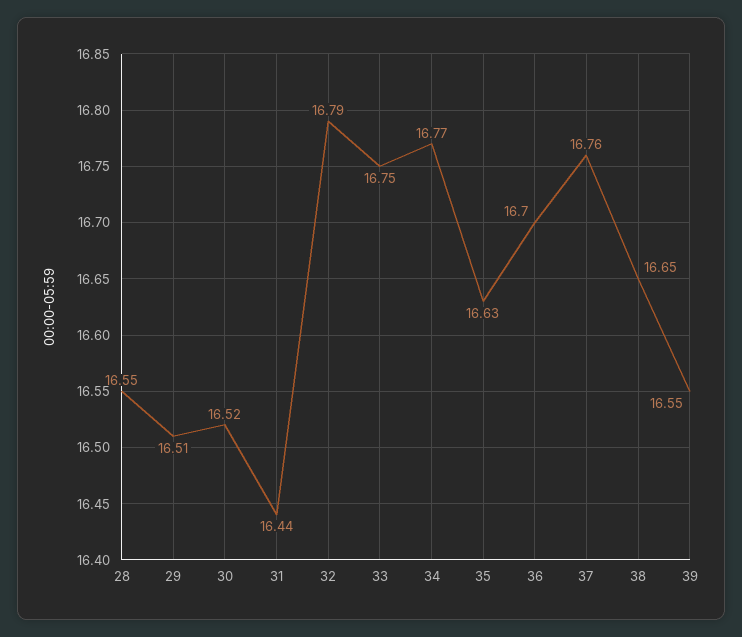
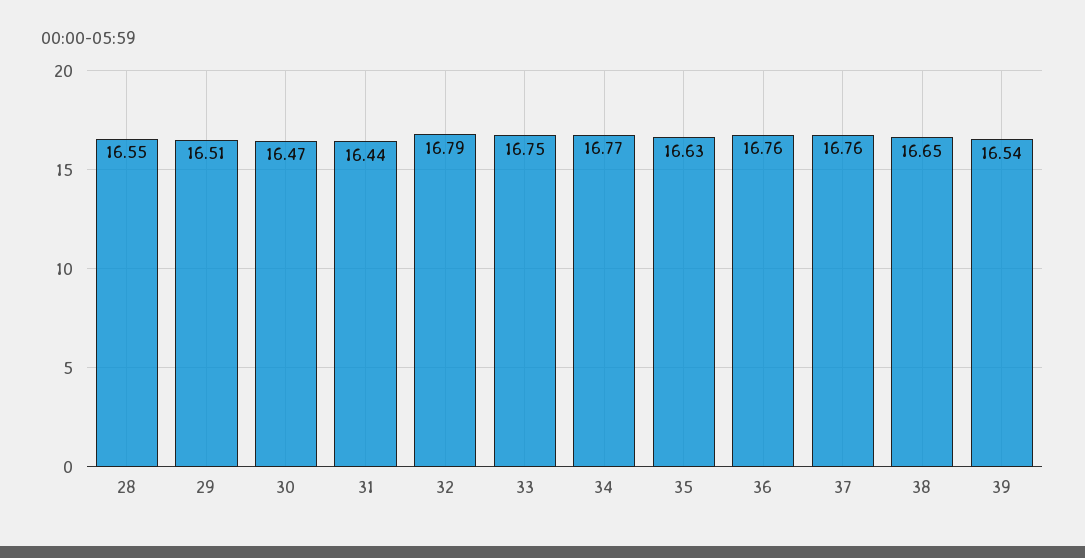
30: 16.52 -> 16.47
36: 16.7 -> 16.76
39: 16.55 -> 16.54

